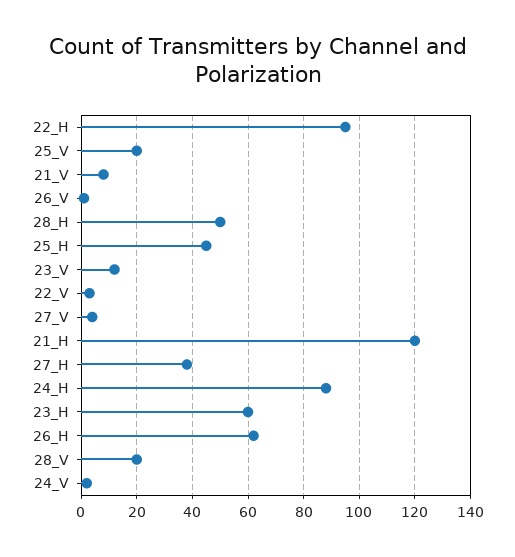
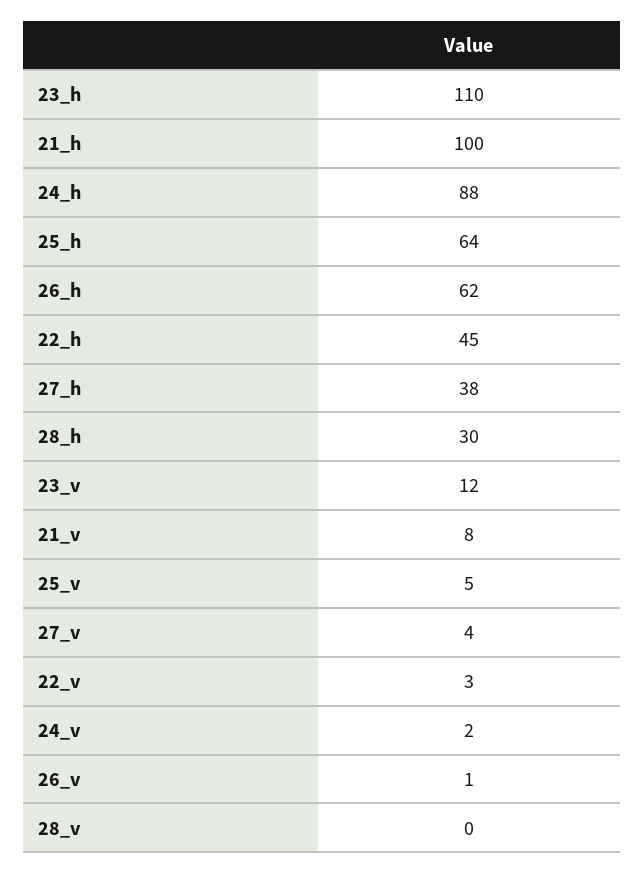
22_H: 95 -> 45
25_V: 20 -> 5
28_H: 50 -> 30
25_H: 45 -> 64
21_H: 120 -> 100
23_H: 60 -> 110
28_V: 20 -> 0

